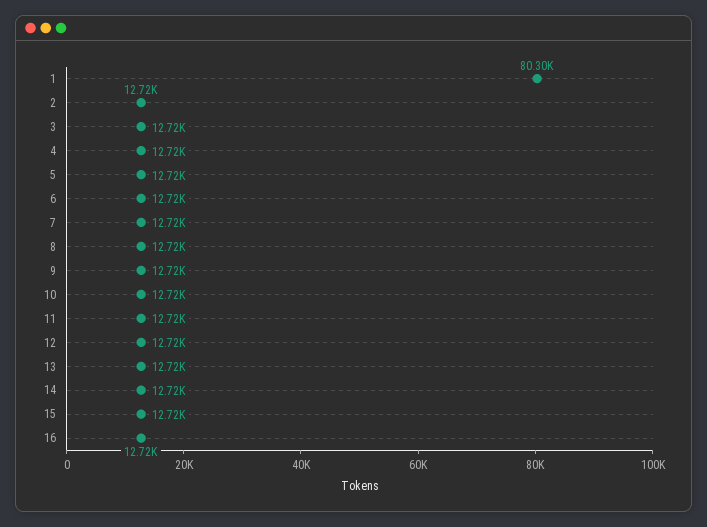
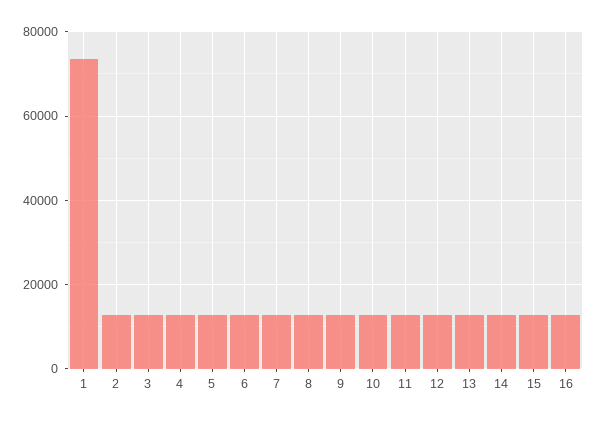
1: 80300 -> 74000

